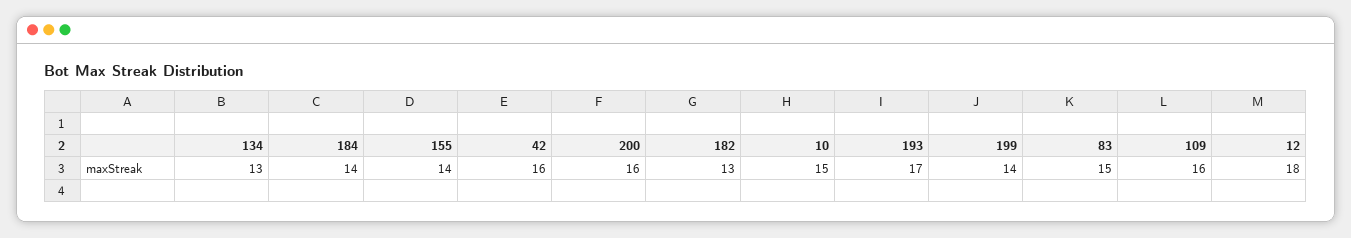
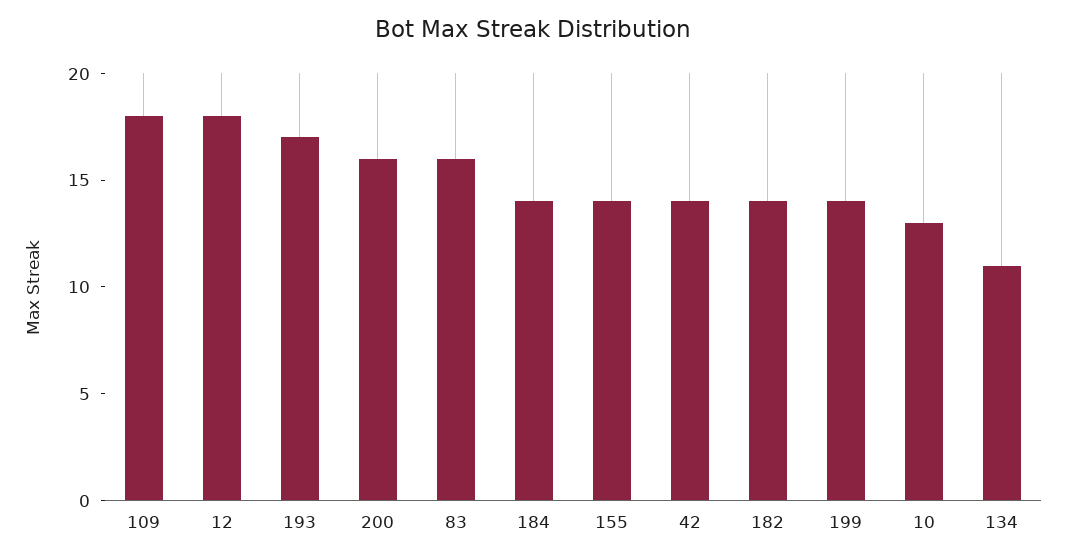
134: 13 -> 11
42: 16 -> 14
182: 13 -> 14
10: 15 -> 13
83: 15 -> 16
109: 16 -> 18

